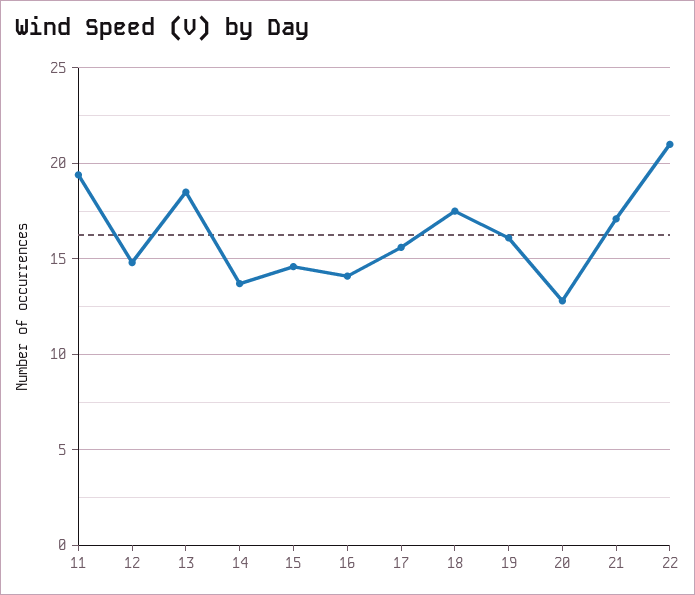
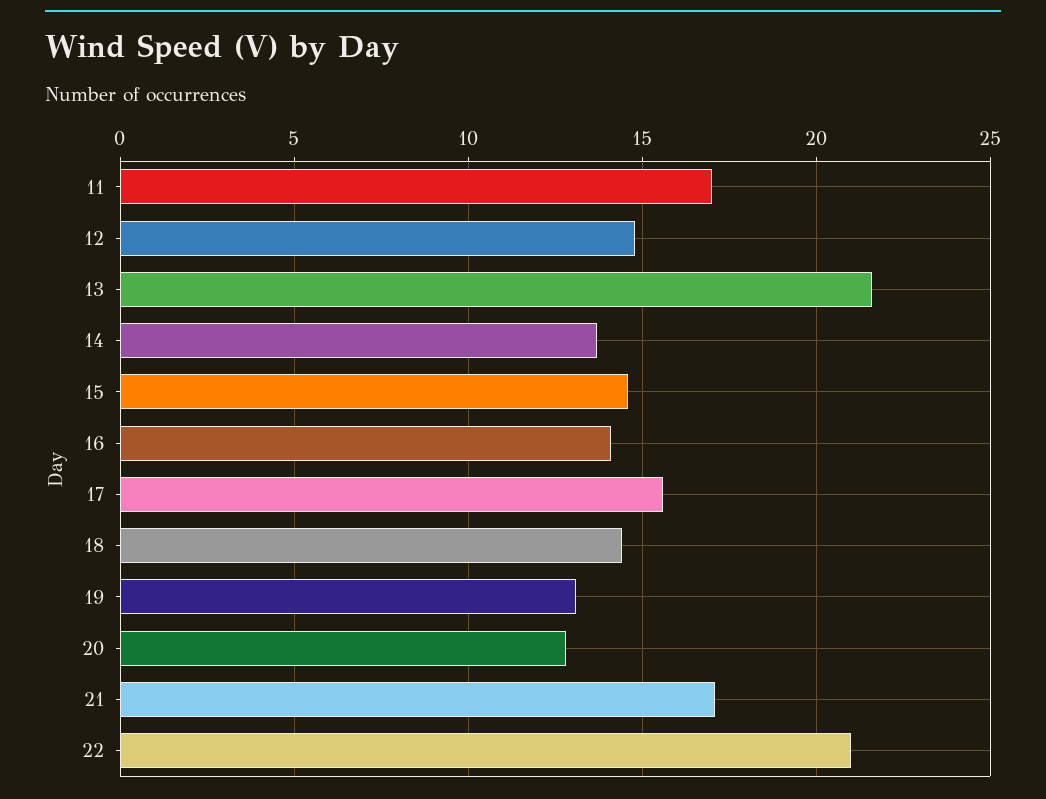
11: 19.5 -> 17
13: 18.5 -> 21.5
18: 17.5 -> 14.5
19: 16 -> 13

